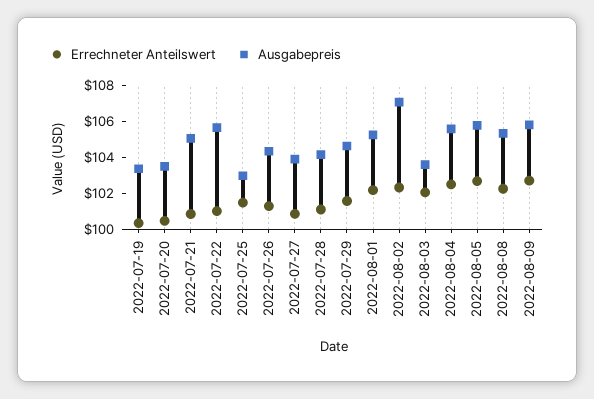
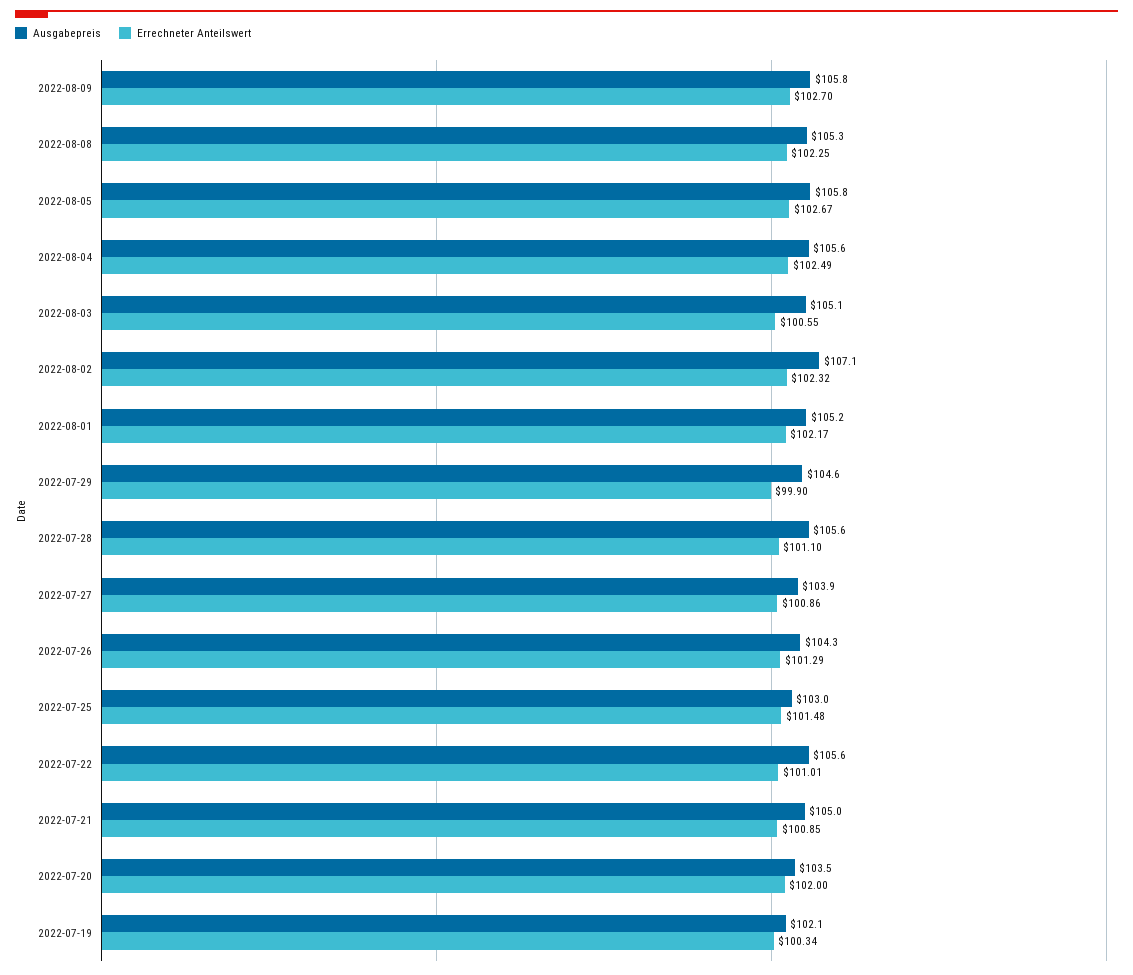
Ausgabepreis, 2022-07-19: 103.5 -> 102.1
Errechneter Anteilswert, 2022-07-20: 100.5 -> 102
Ausgabepreis, 2022-07-28: 104 -> 105.6
Errechneter Anteilswert, 2022-07-29: 101.5 -> 99.9
Errechneter Anteilswert, 2022-08-03: 102 -> 100.55
Ausgabepreis, 2022-08-03: 103.5 -> 105.1

